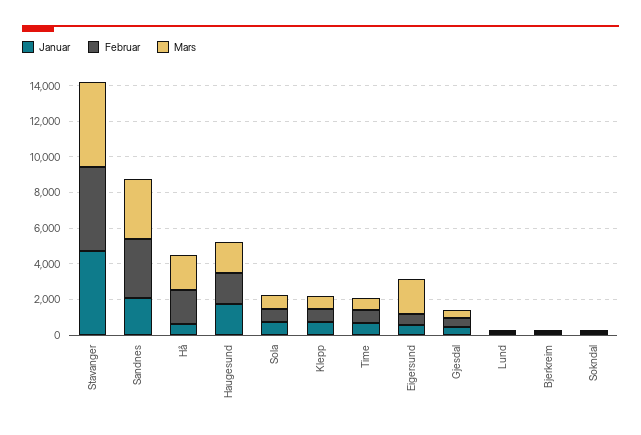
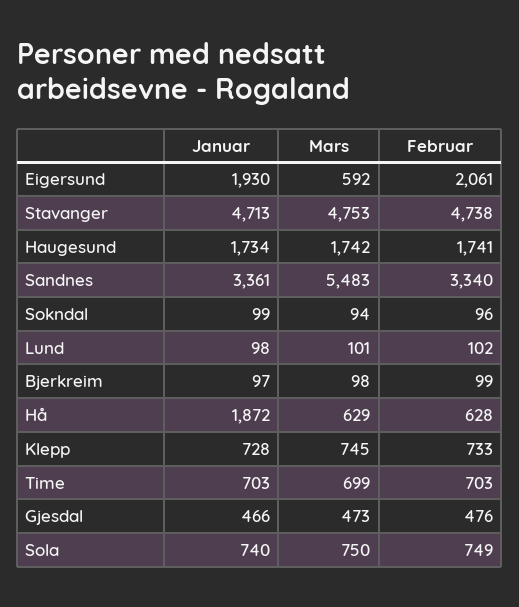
Januar, Sandnes: 2000 -> 3361
Mars, Sandnes: 3500 -> 5483
Januar, Hå: 500 -> 1872
Februar, Hå: 2000 -> 628
Mars, Hå: 2000 -> 629
Januar, Eigersund: 500 -> 1930
Februar, Eigersund: 500 -> 2061
Mars, Eigersund: 2000 -> 592

